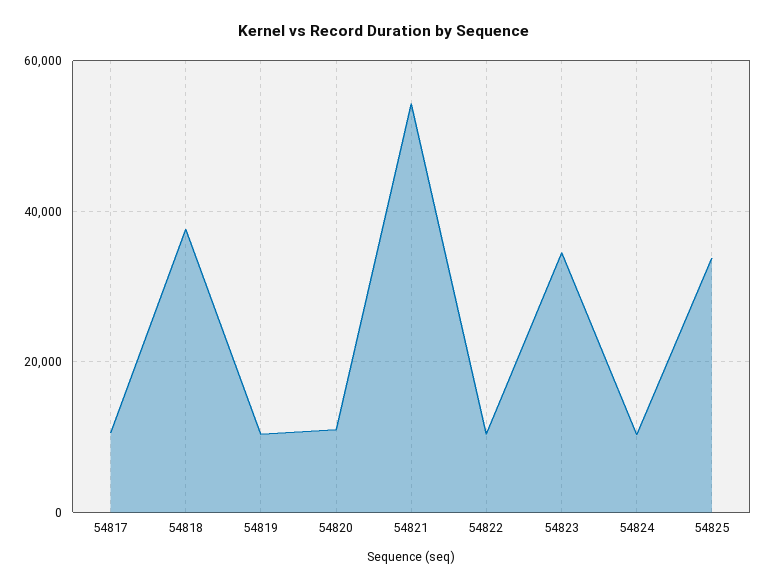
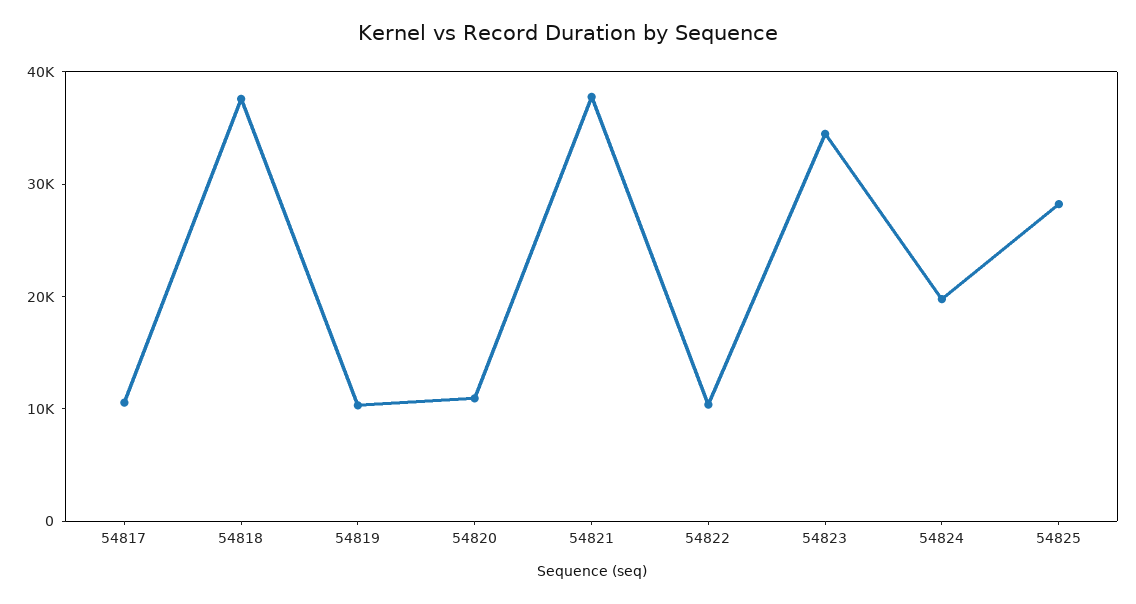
54821: 54000 -> 38000
54824: 10000 -> 20000
54825: 34000 -> 28000

